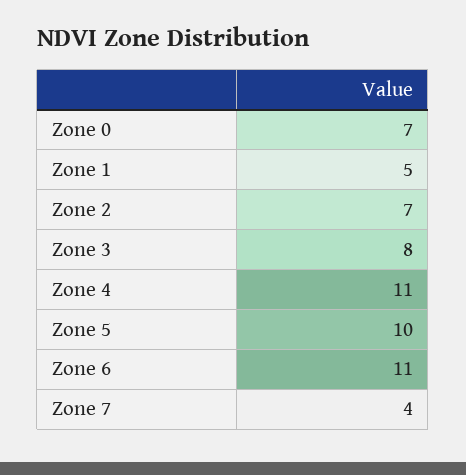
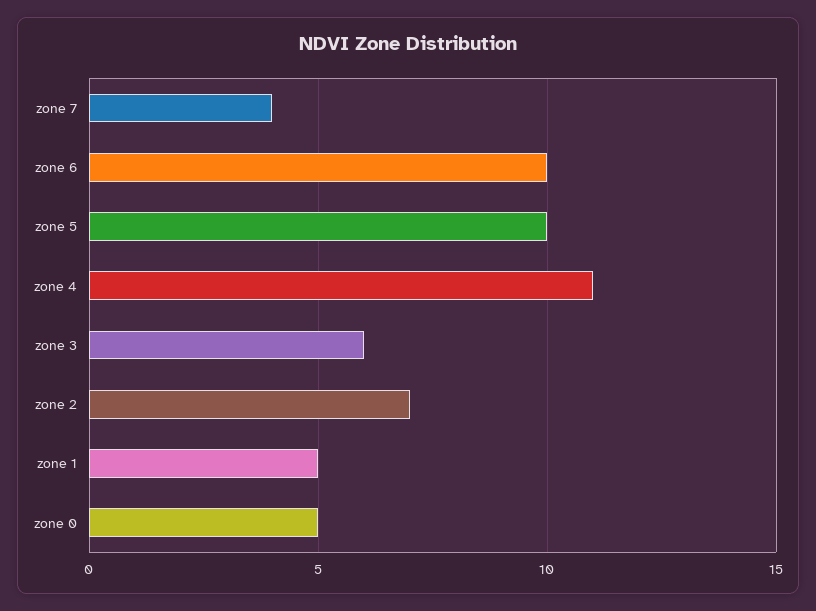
Zone 0: 7 -> 5
Zone 3: 8 -> 6
Zone 6: 11 -> 10

